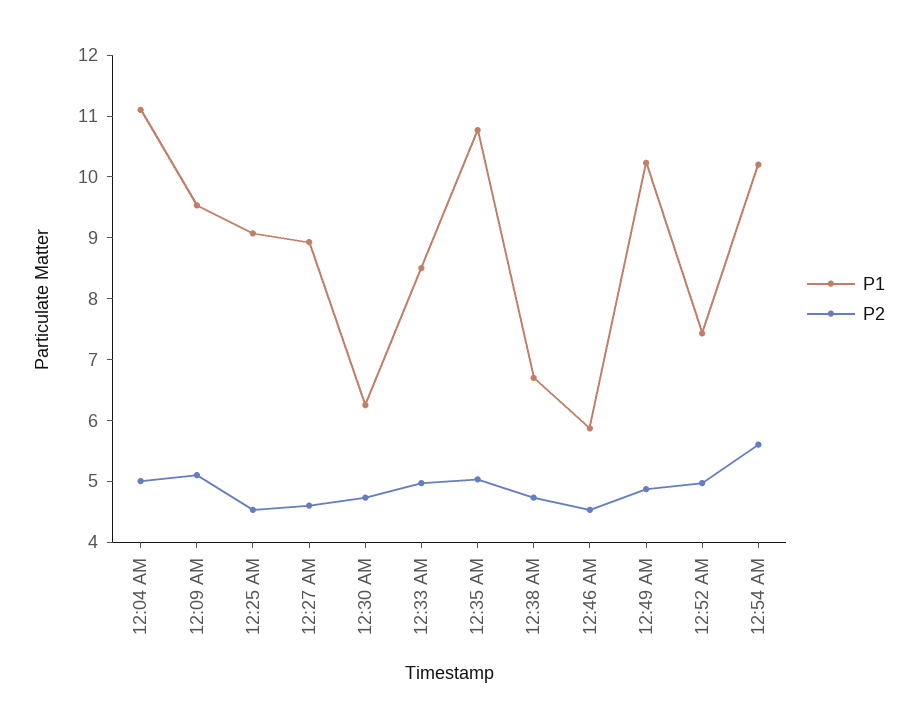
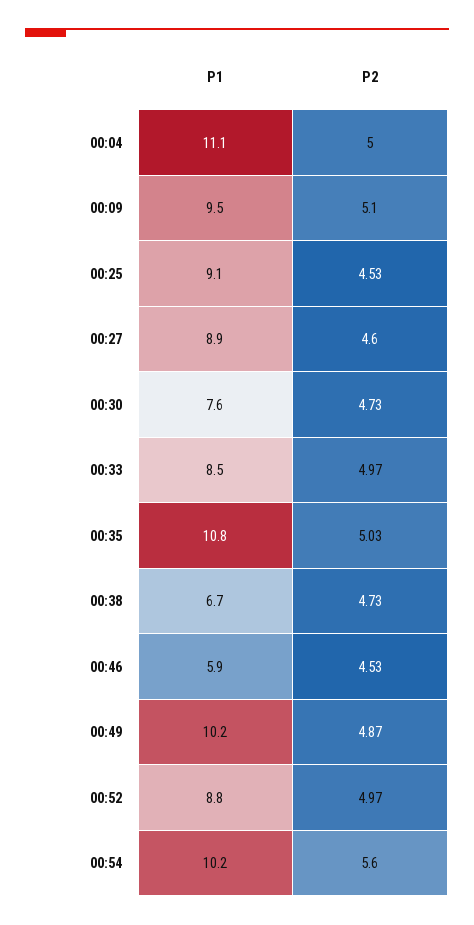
P1, 12:30 AM: 6.2 -> 7.6
P1, 12:52 AM: 7.4 -> 8.8

